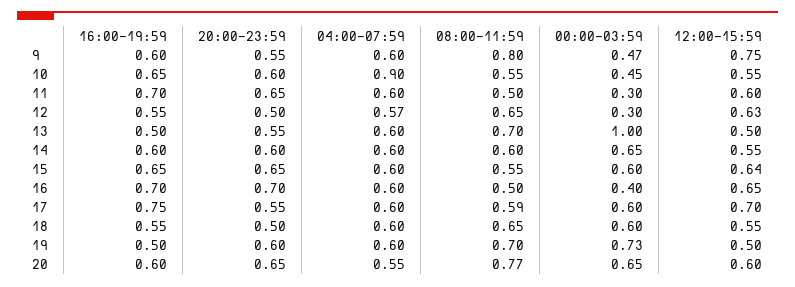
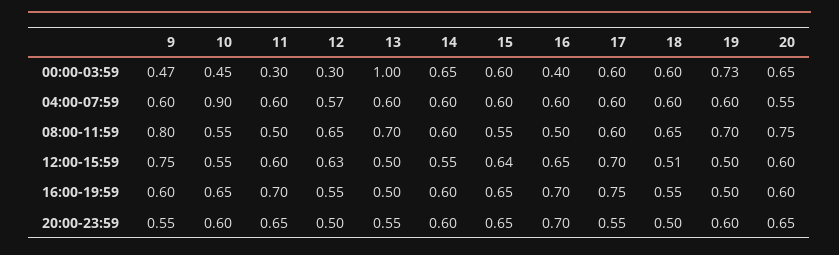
08:00-11:59, 17: 0.59 -> 0.6
12:00-15:59, 18: 0.55 -> 0.51
08:00-11:59, 20: 0.77 -> 0.75

